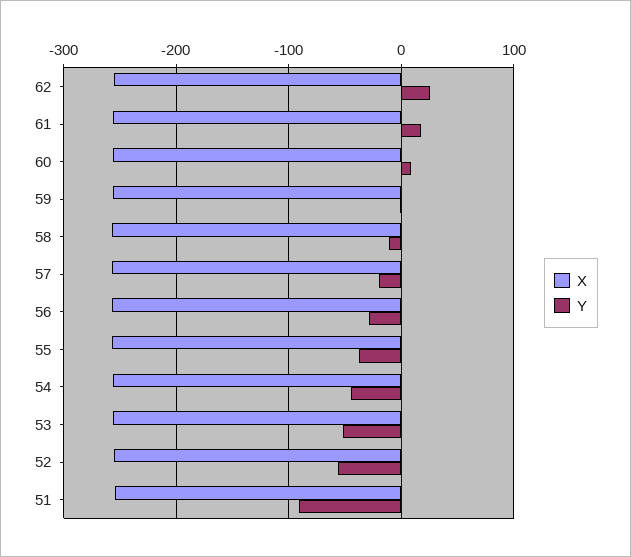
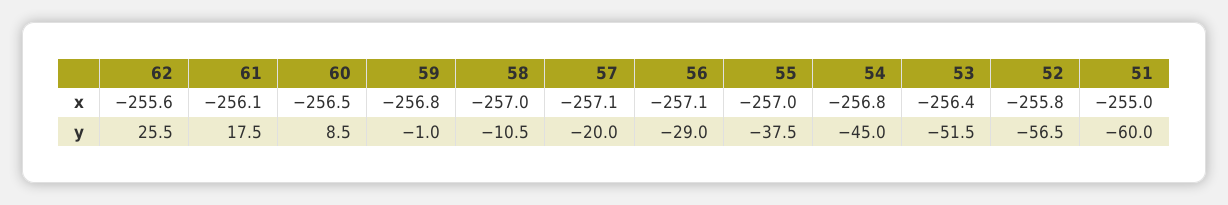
Y, 51: -90 -> -60

